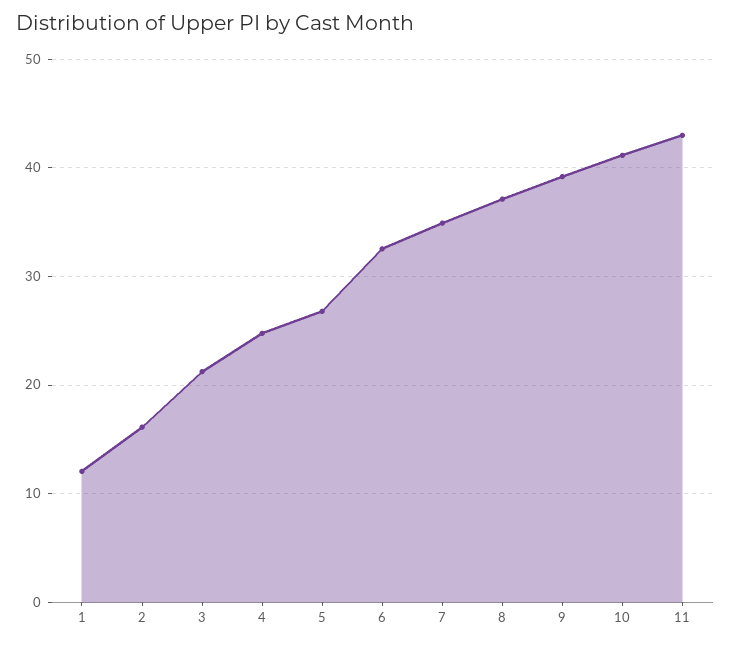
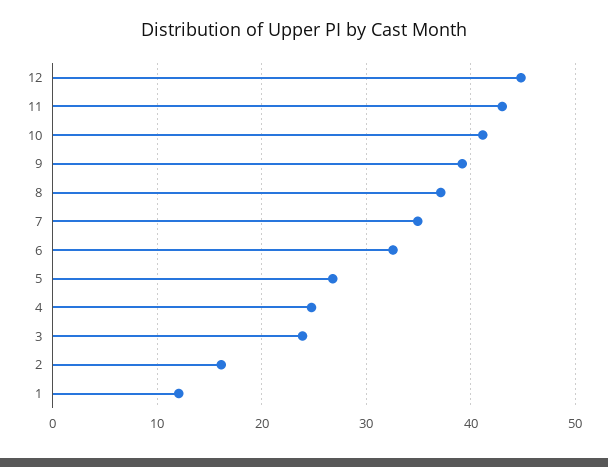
3: 21 -> 24
12: none -> 45

